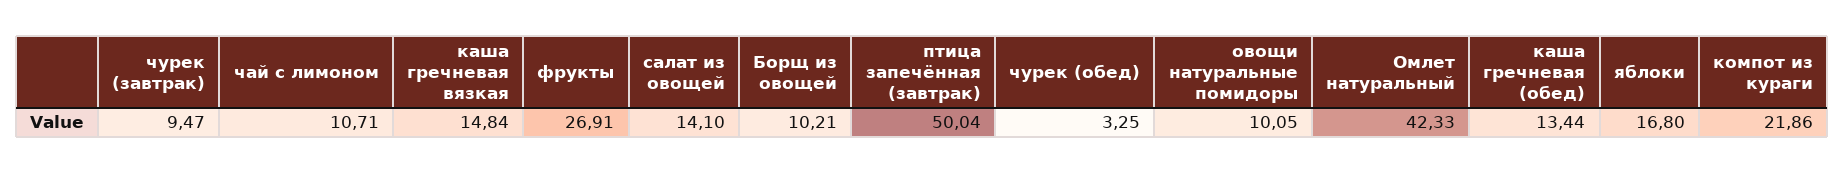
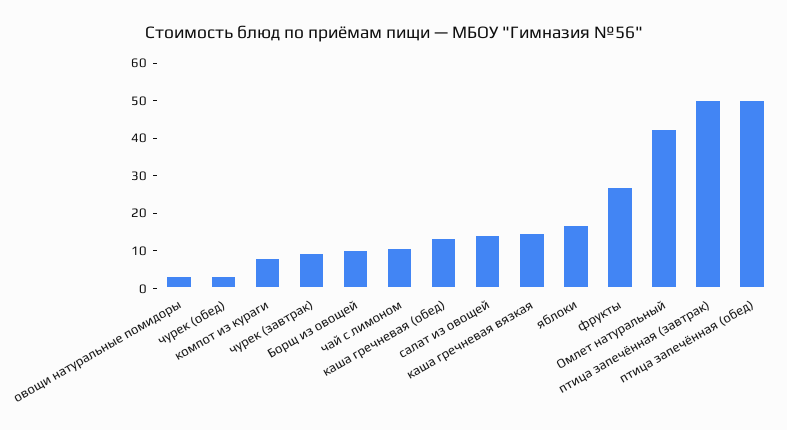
овощи натуральные помидоры: 10.05 -> 2.5
компот из кураги: 21.86 -> 7.5
птица запечённая (обед): none -> 50

